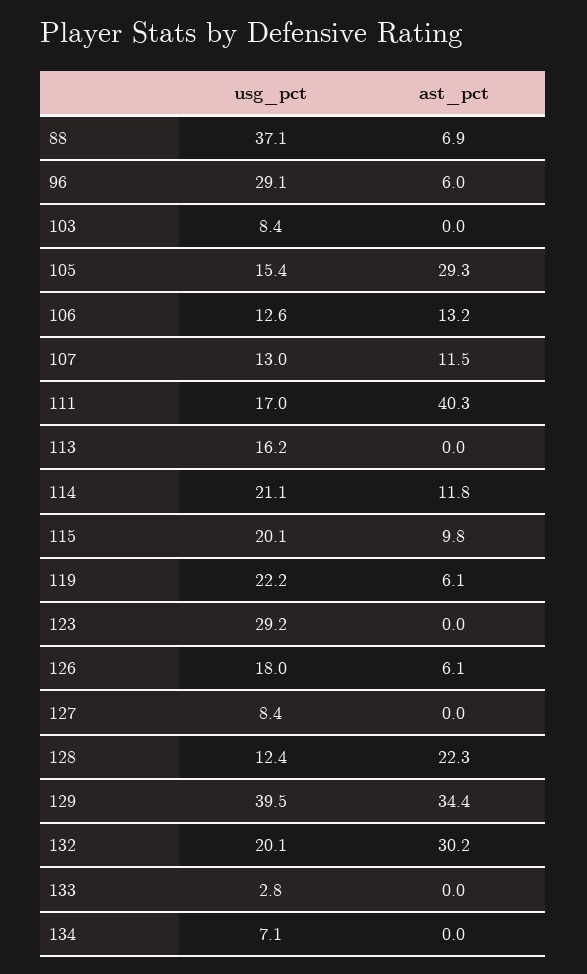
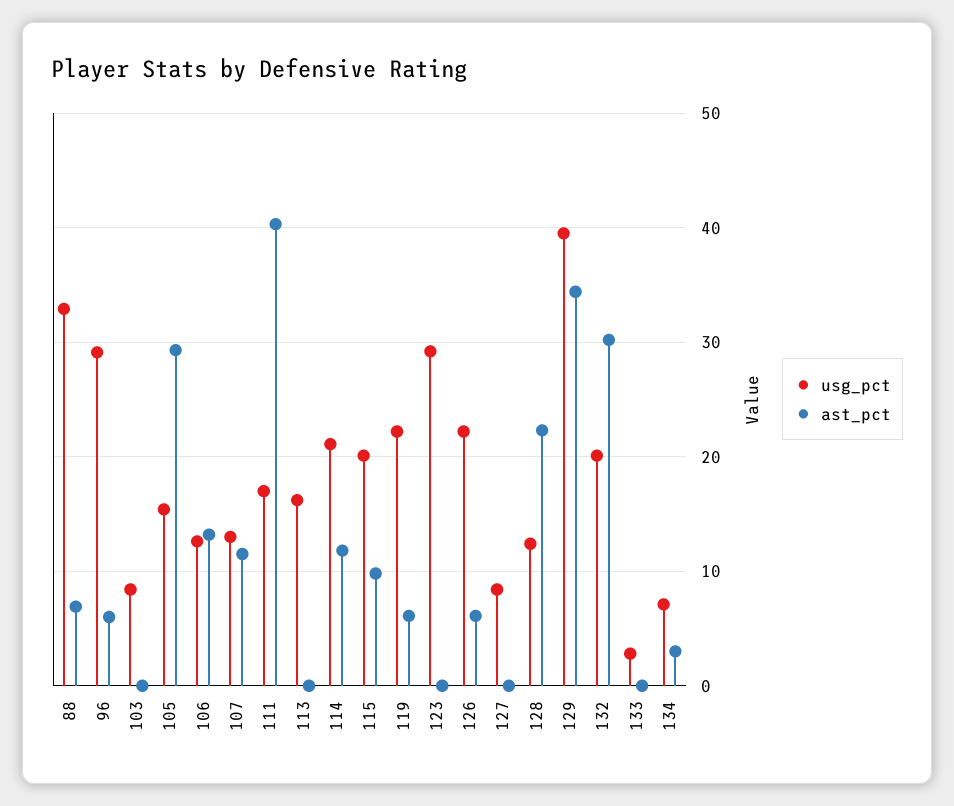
usg_pct, 88: 37.1 -> 33
usg_pct, 126: 18 -> 22
ast_pct, 134: 0 -> 3

